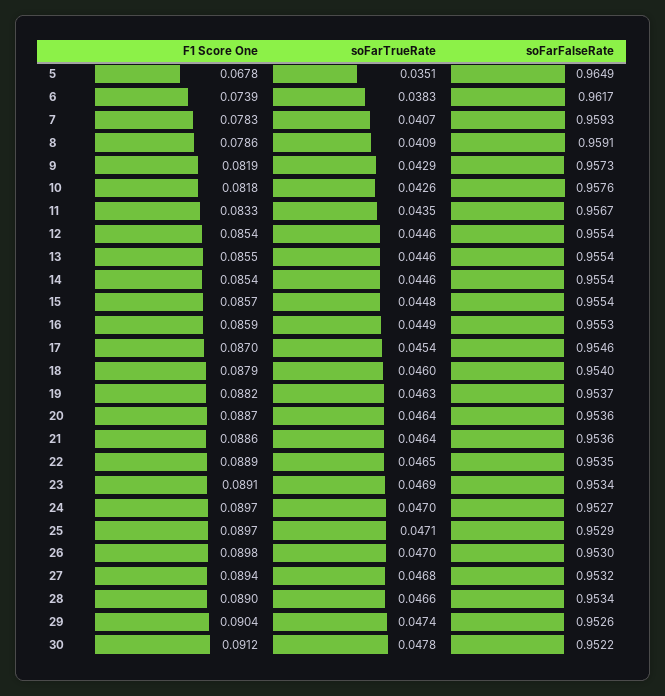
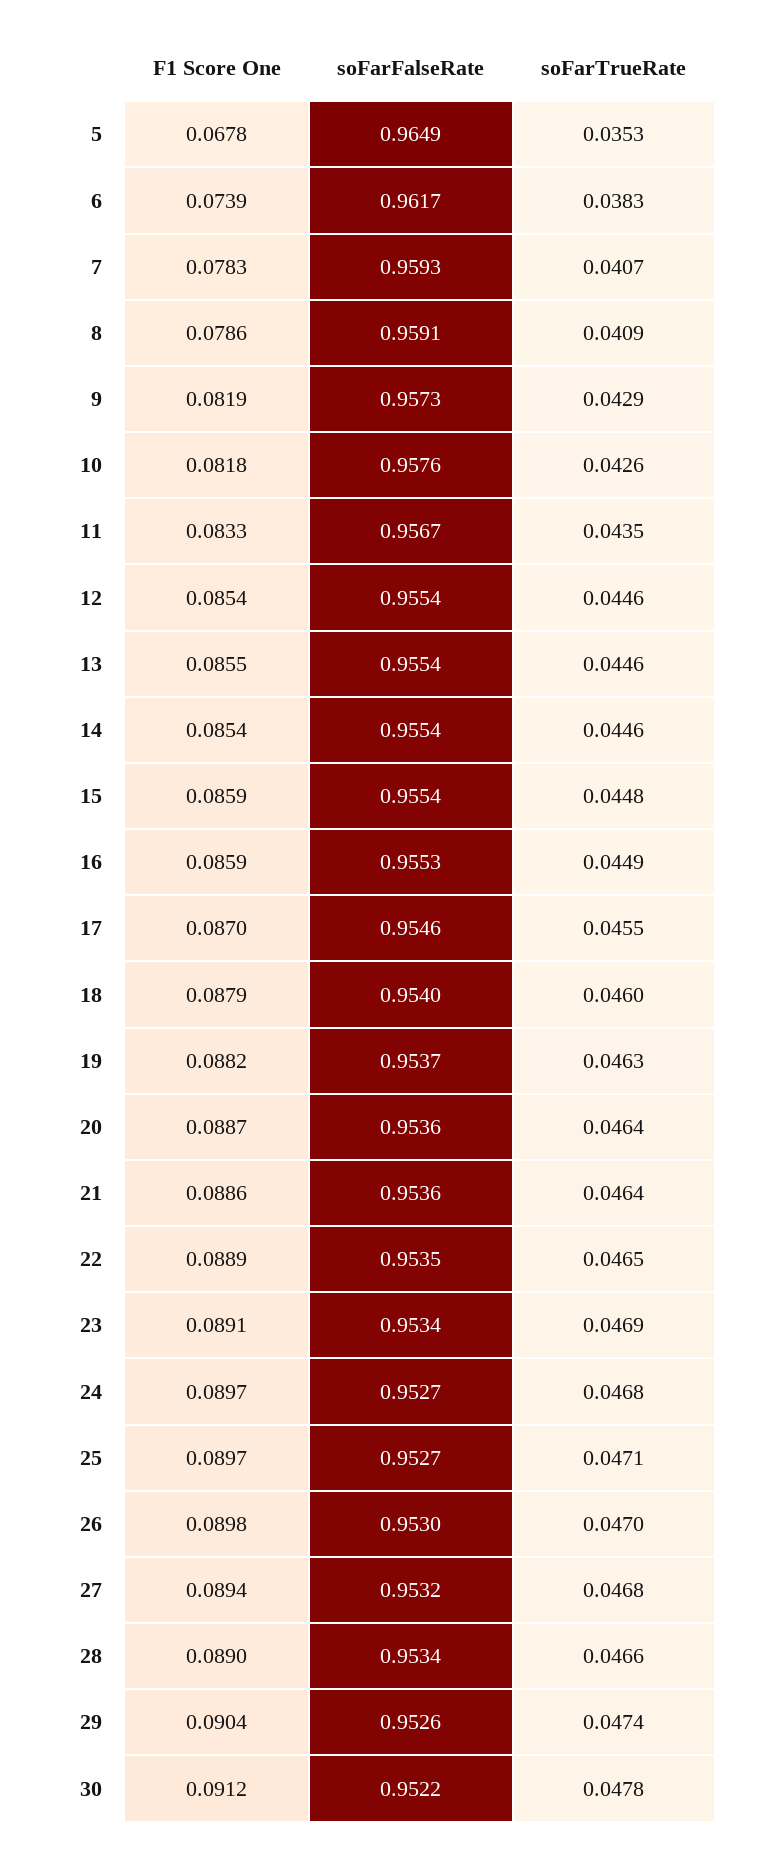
soFarTrueRate, 5: 0.0351 -> 0.0353
F1 Score One, 15: 0.0857 -> 0.0859
soFarTrueRate, 17: 0.0454 -> 0.0455
soFarTrueRate, 24: 0.047 -> 0.0468
soFarFalseRate, 25: 0.9529 -> 0.9527

